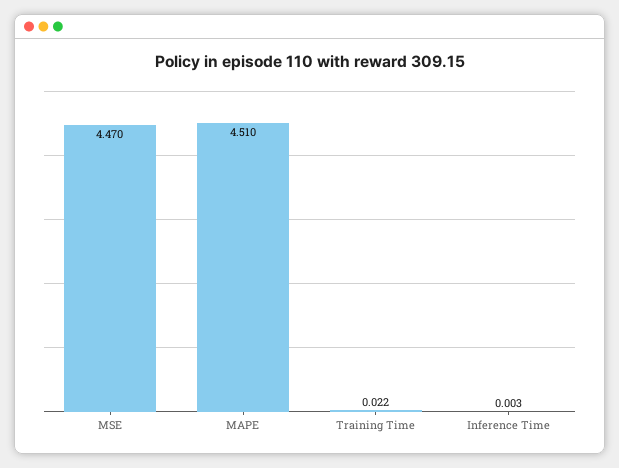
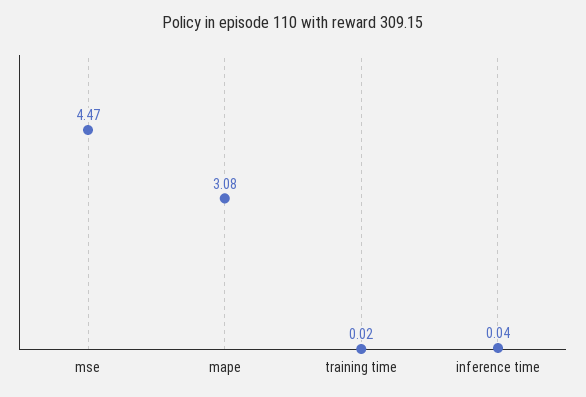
MAPE: 4.51 -> 3.08
Inference Time: 0.003 -> 0.04

